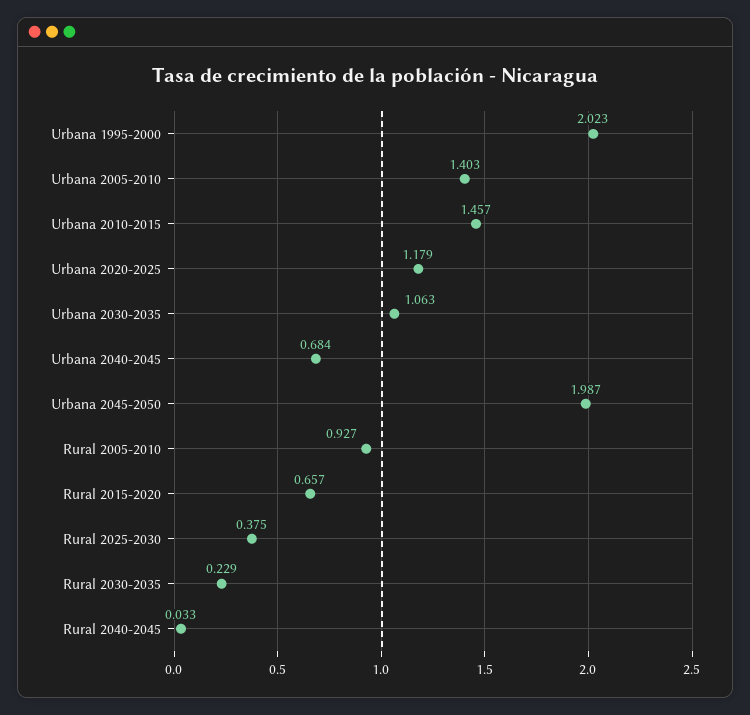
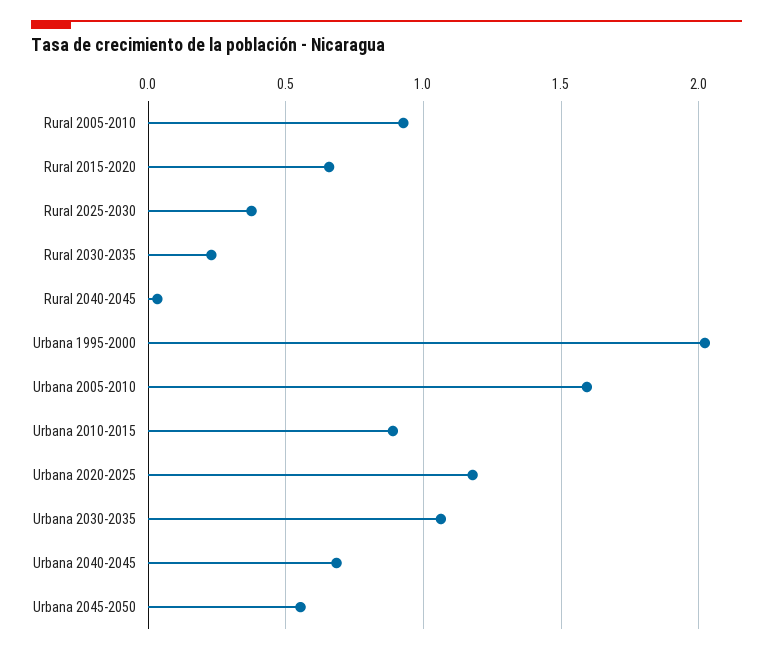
Urbana 2005-2010: 1.403 -> 1.6
Urbana 2010-2015: 1.457 -> 0.9
Urbana 2045-2050: 1.987 -> 0.55

